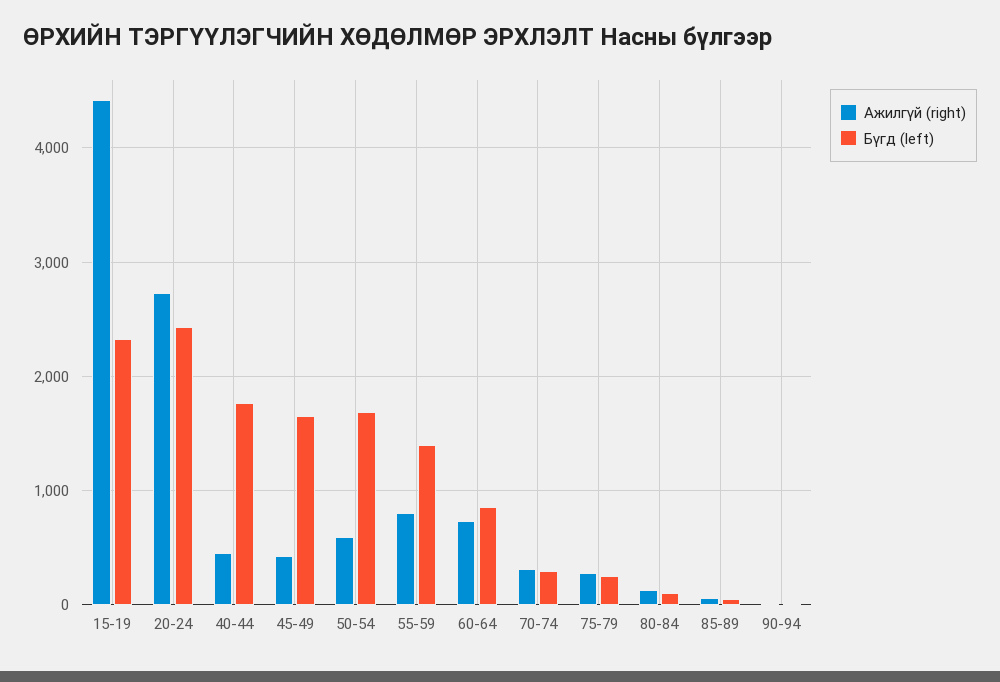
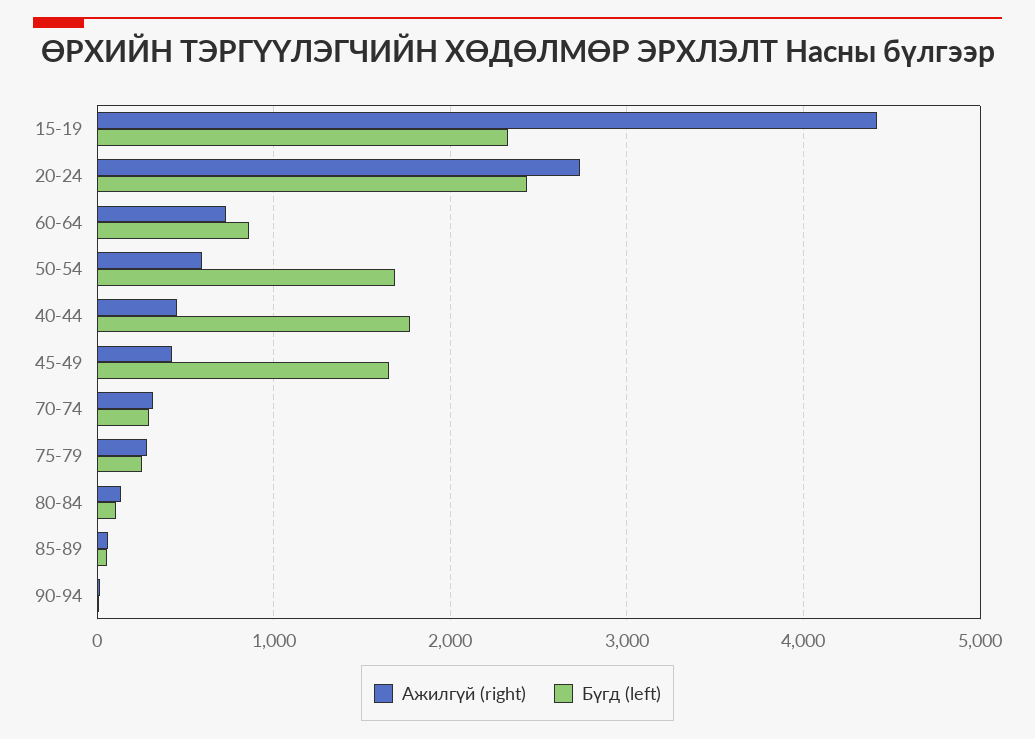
Ажилгүй (right), 55-59: 800 -> none
Бүгд (left), 55-59: 1400 -> none

